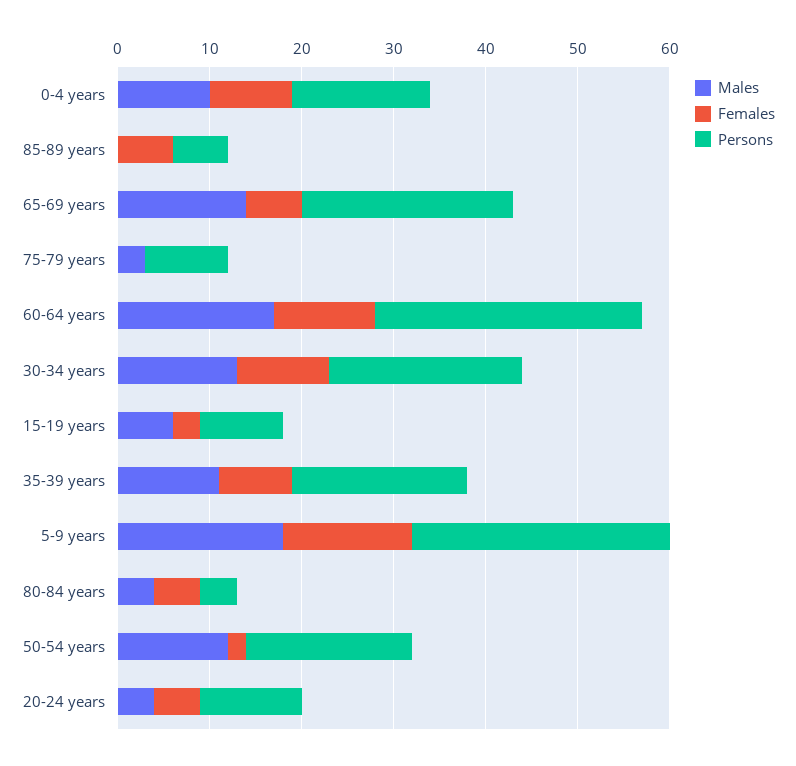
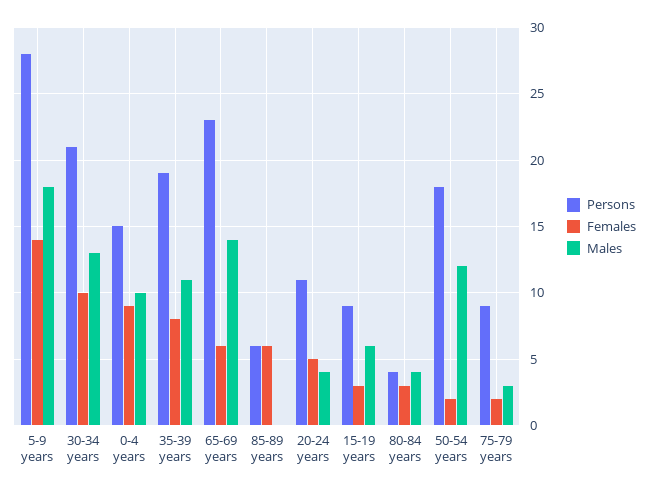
Females, 75-79 years: 0 -> 2
Males, 60-64 years: 17 -> none
Females, 60-64 years: 11 -> none
Persons, 60-64 years: 29 -> none
Females, 80-84 years: 5 -> 3

